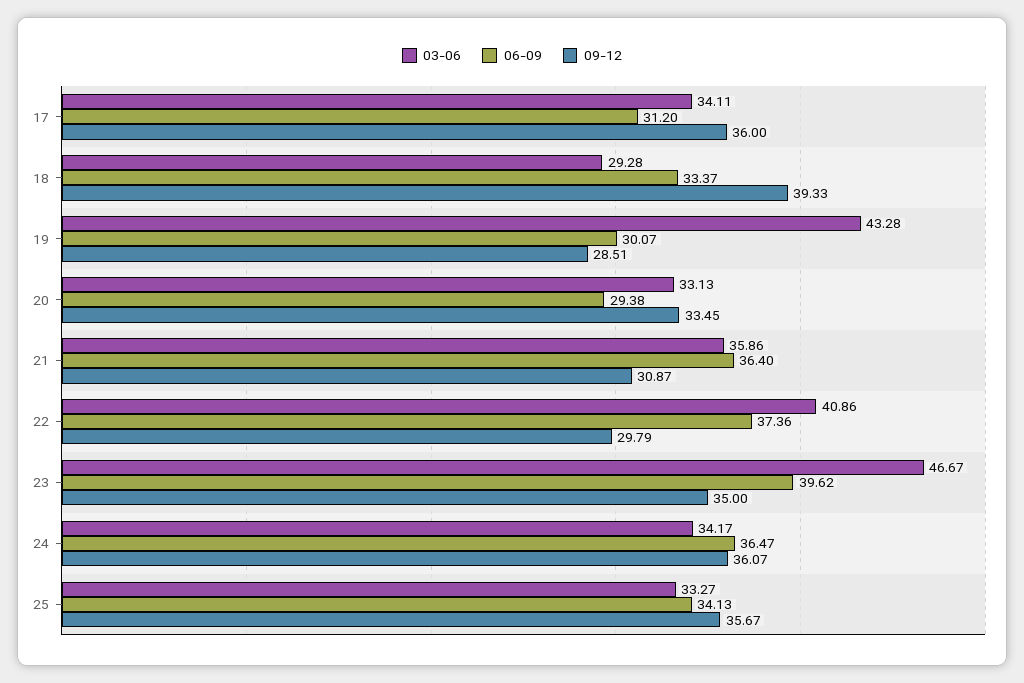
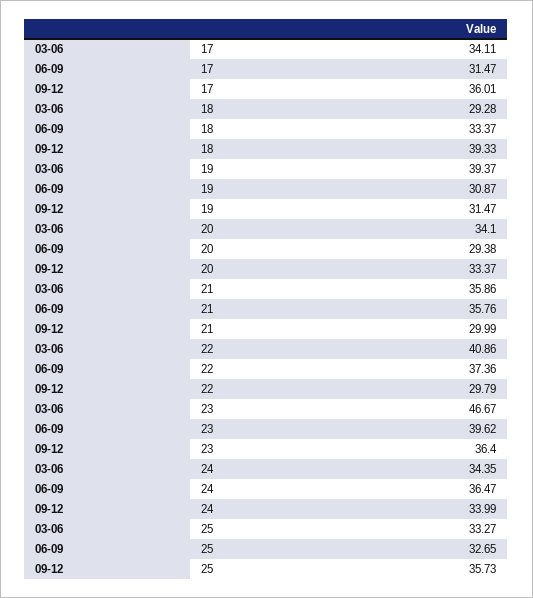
06-09, 17: 31.2 -> 31.47
09-12, 17: 36 -> 36.01
03-06, 19: 43.28 -> 39.37
06-09, 19: 30.07 -> 30.87
09-12, 19: 28.51 -> 31.47
03-06, 20: 33.13 -> 34.1
09-12, 20: 33.45 -> 33.37
06-09, 21: 36.4 -> 35.76
09-12, 21: 30.87 -> 29.99
09-12, 23: 35 -> 36.4
03-06, 24: 34.17 -> 34.35
09-12, 24: 36.07 -> 33.99
06-09, 25: 34.13 -> 32.65
09-12, 25: 35.67 -> 35.73

